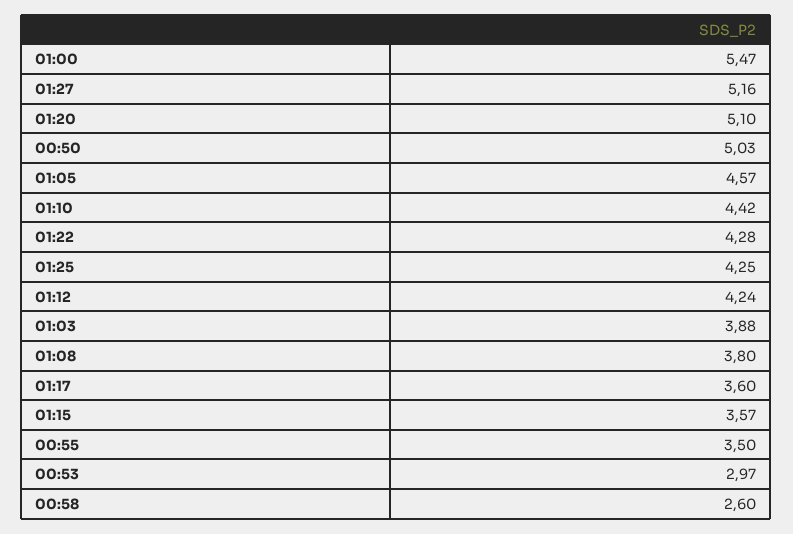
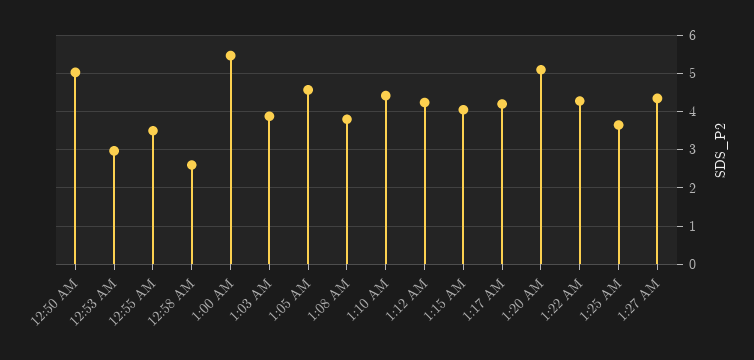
01:27: 5.16 -> 4.4
01:25: 4.25 -> 3.6
01:17: 3.6 -> 4.2
01:15: 3.57 -> 4

